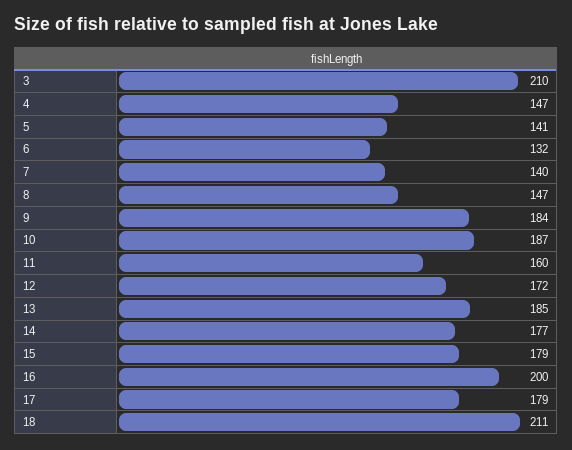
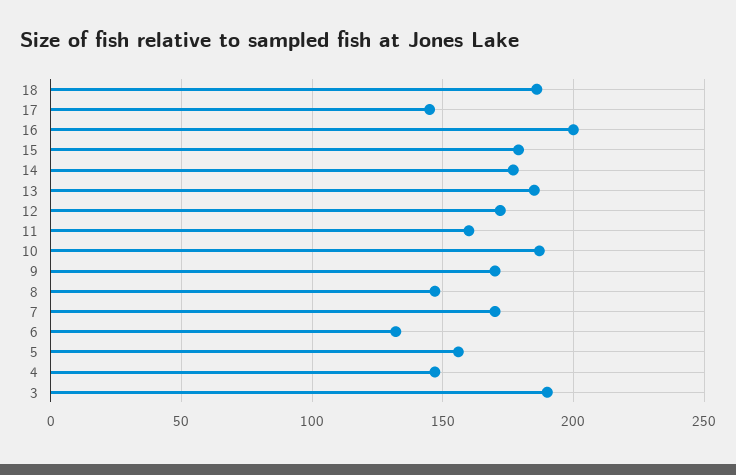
3: 210 -> 190
5: 141 -> 155
7: 140 -> 170
9: 184 -> 170
17: 179 -> 145
18: 211 -> 185

